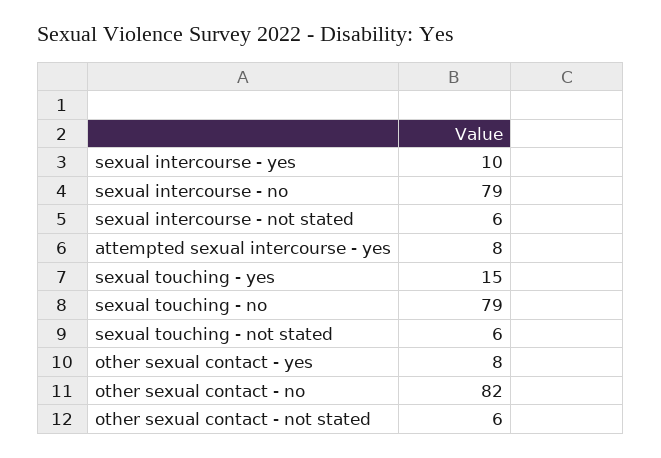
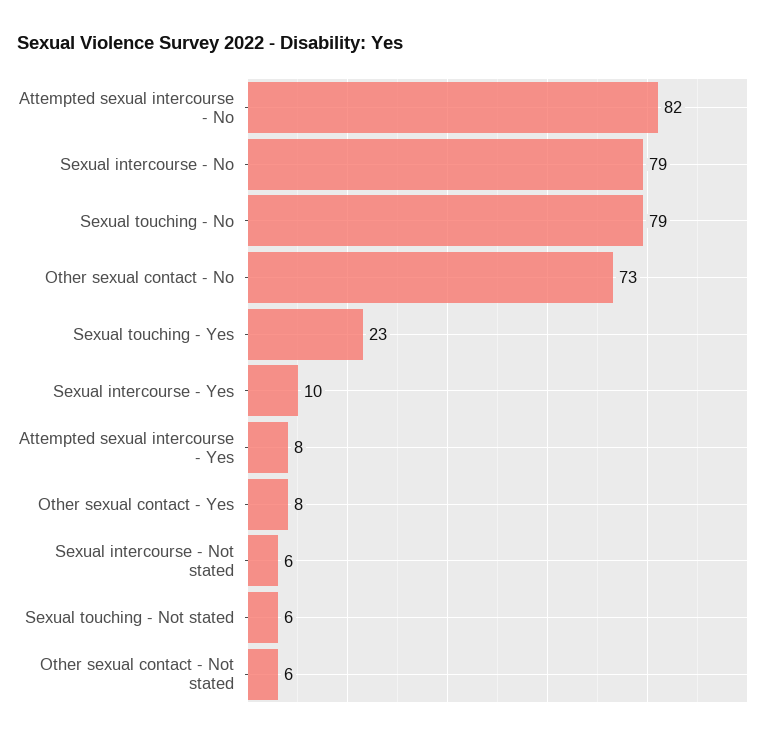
sexual touching - yes: 15 -> 23
other sexual contact - no: 82 -> 73
Attempted sexual intercourse - No: none -> 82

